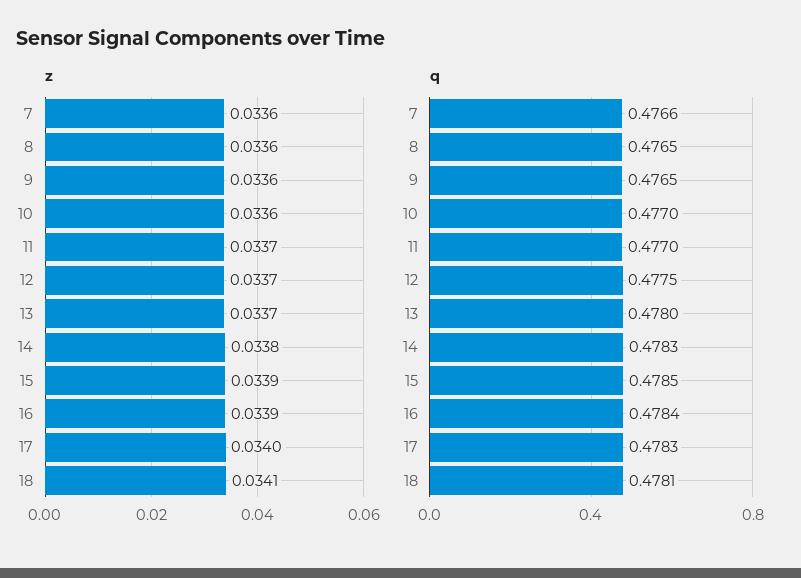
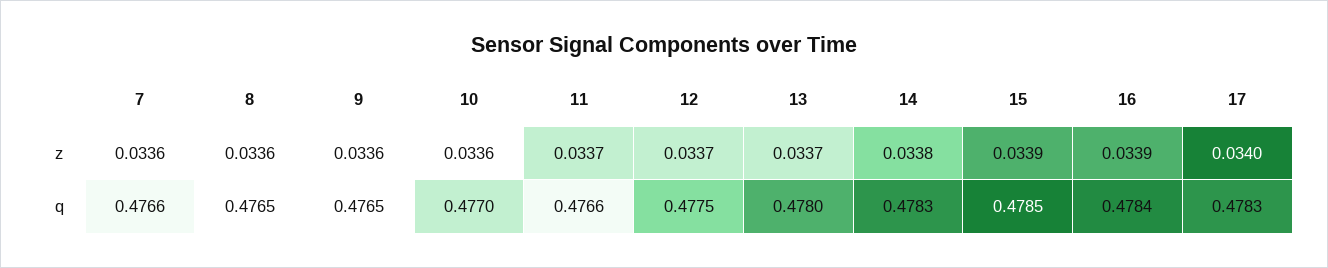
z, 18: 0.0341 -> none
q, 11: 0.477 -> 0.4766
q, 18: 0.4781 -> none

